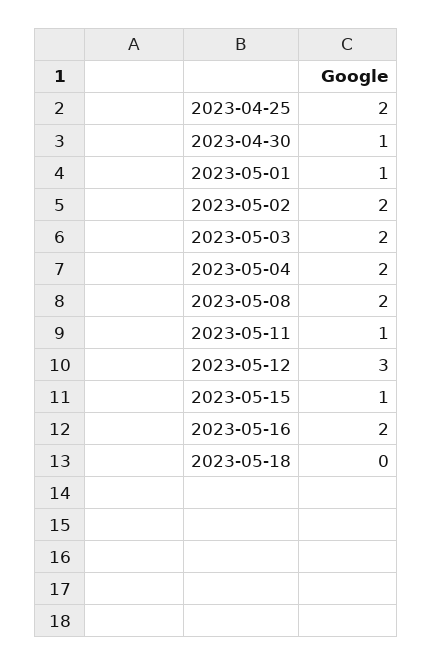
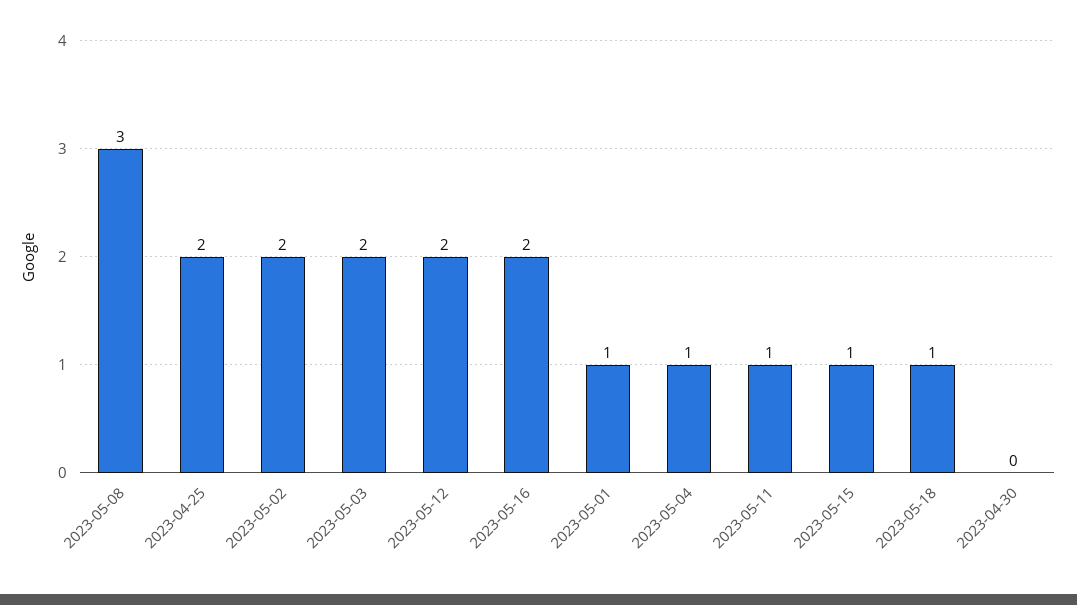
2023-04-30: 1 -> 0
2023-05-04: 2 -> 1
2023-05-08: 2 -> 3
2023-05-12: 3 -> 2
2023-05-18: 0 -> 1

